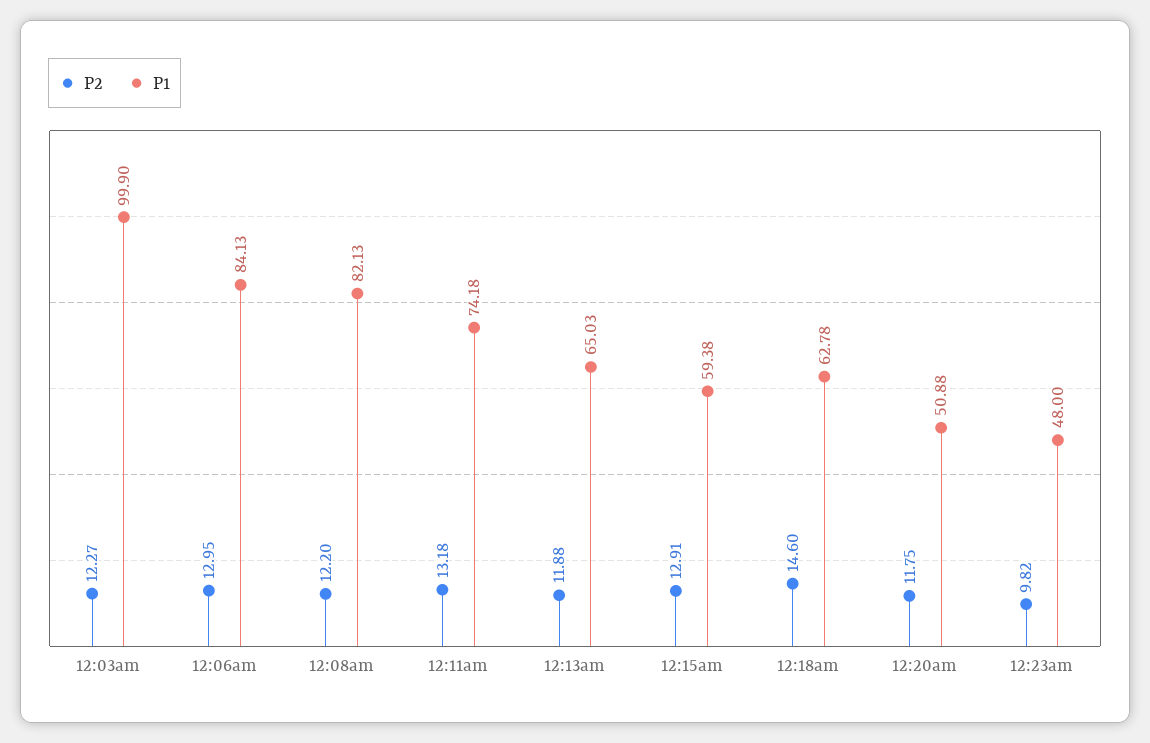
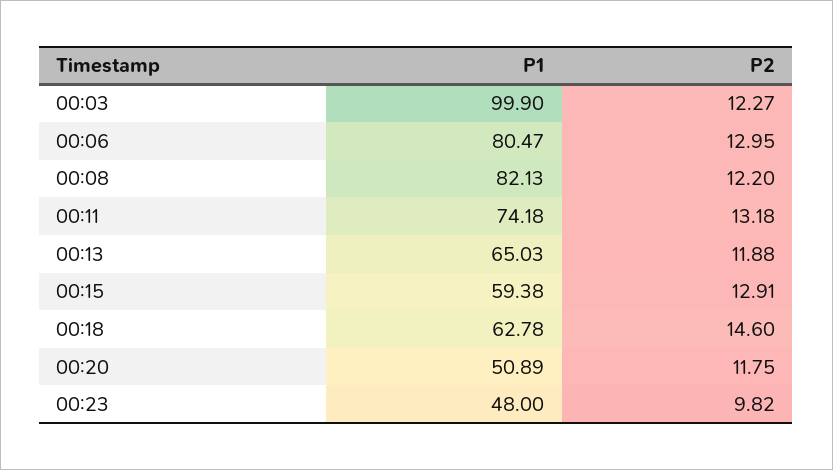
P1, 12:06am: 84.13 -> 80.47
P1, 12:20am: 50.88 -> 50.89

